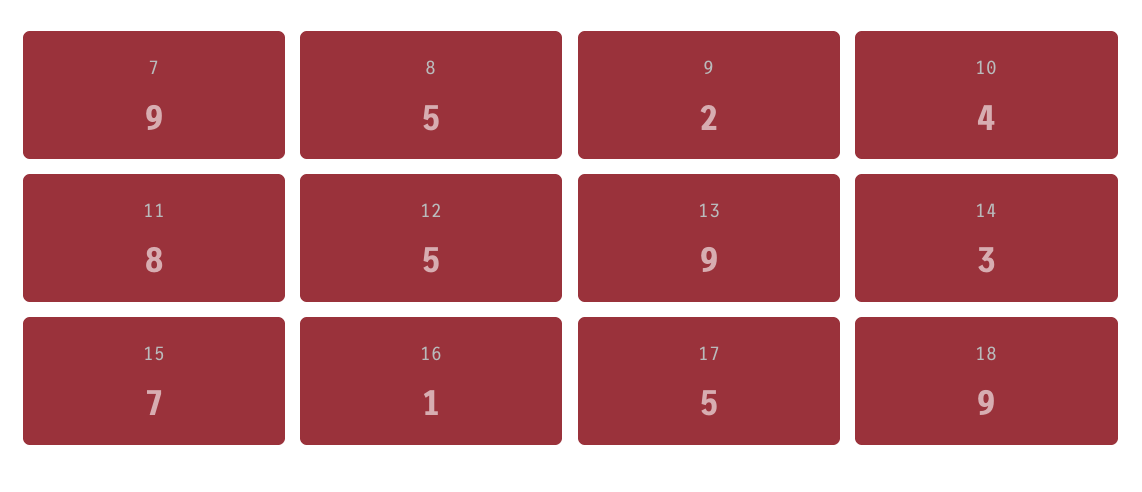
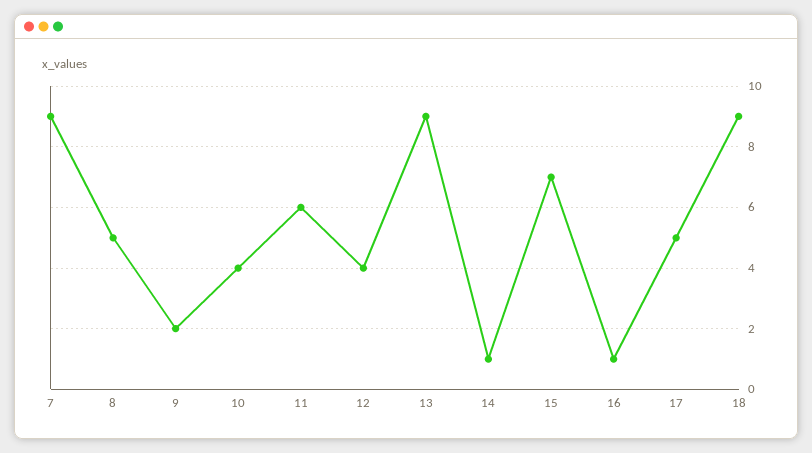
11: 8 -> 6
12: 5 -> 4
14: 3 -> 1

